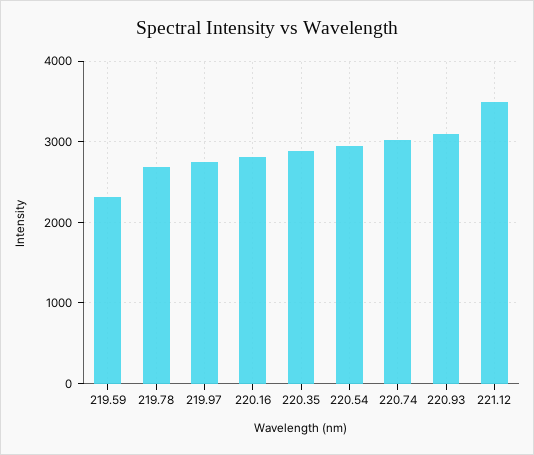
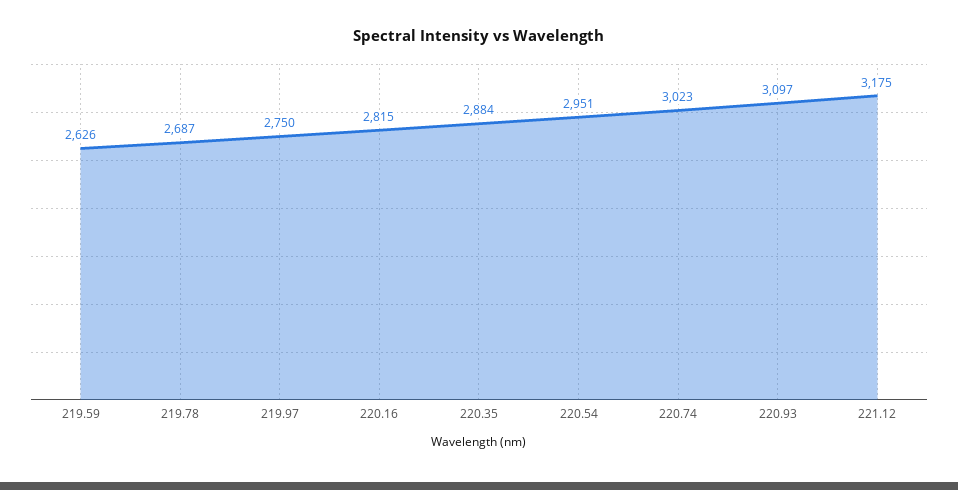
219.59: 2300 -> 2626
221.12: 3500 -> 3175

